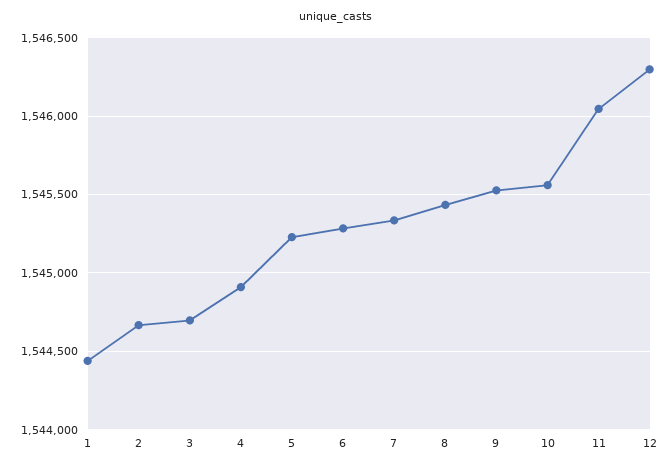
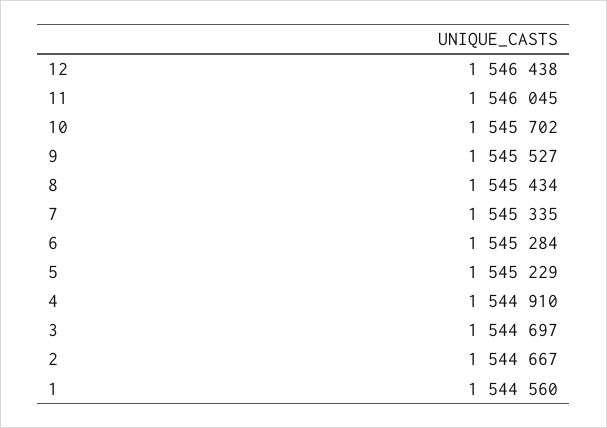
1: 1544450 -> 1544560
10: 1545550 -> 1545702
12: 1546300 -> 1546438

